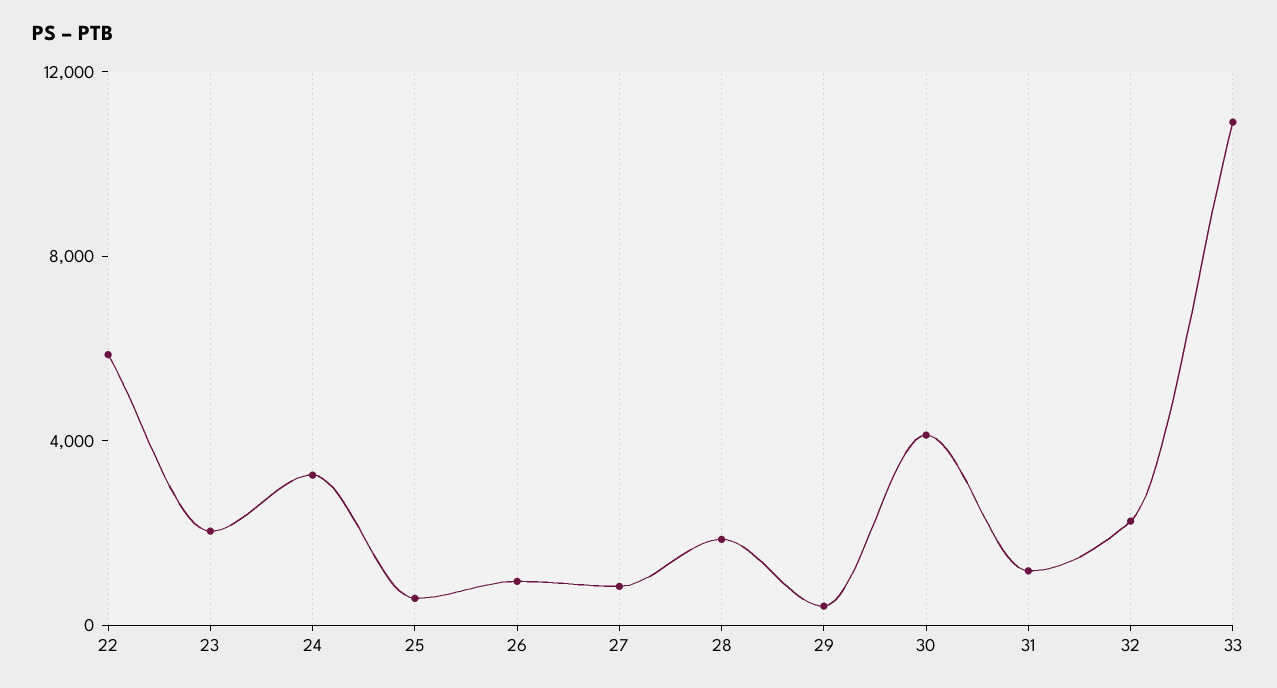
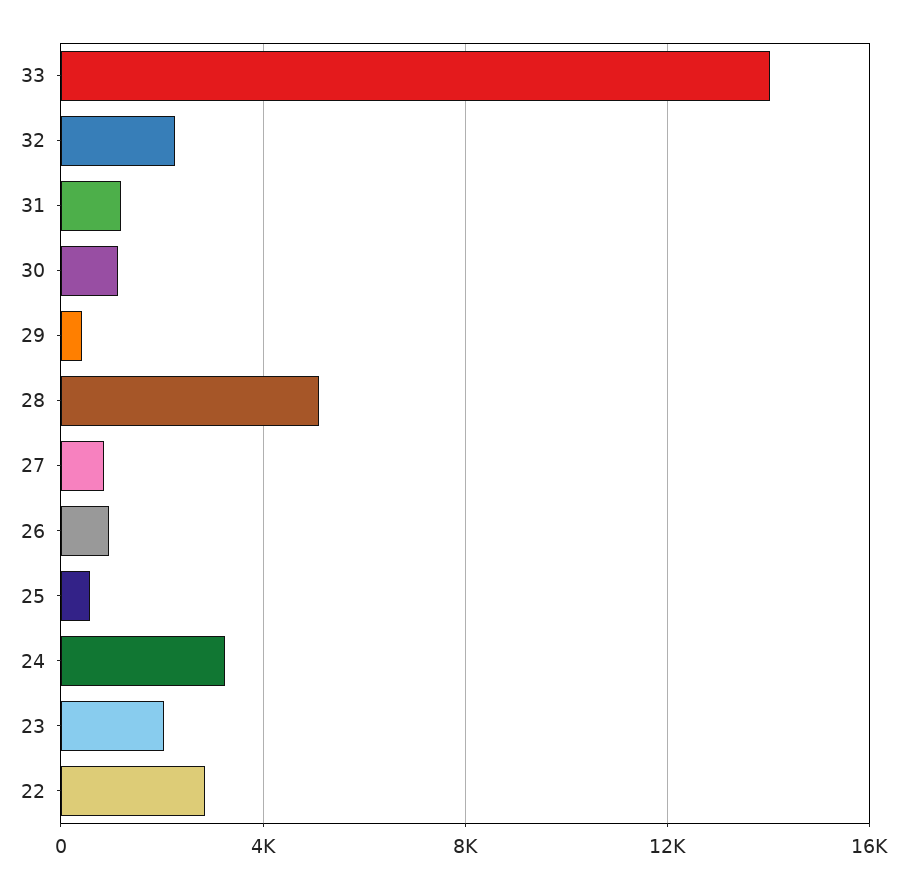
22: 6000 -> 3000
28: 2000 -> 5000
30: 4000 -> 1000
33: 11000 -> 14000

